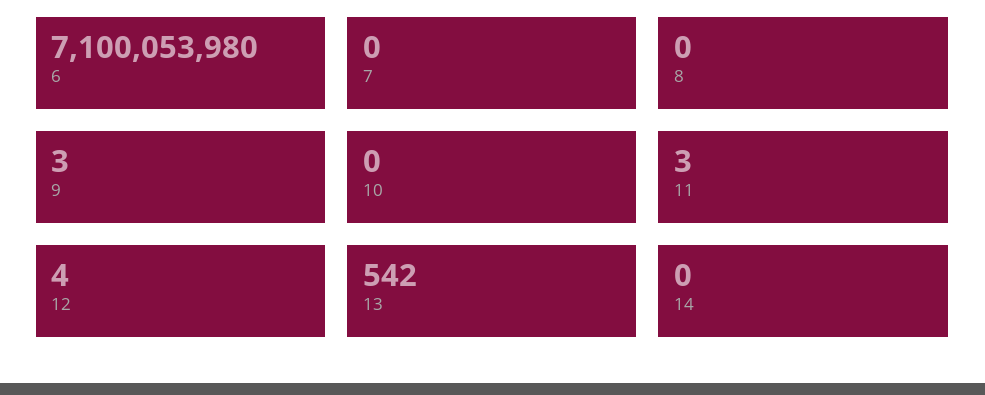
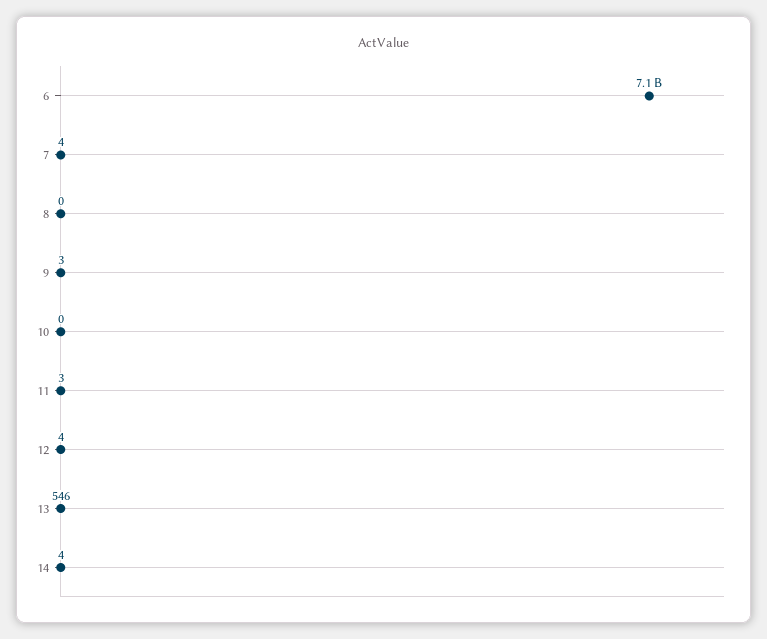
7: 0 -> 4
13: 542 -> 546
14: 0 -> 4

